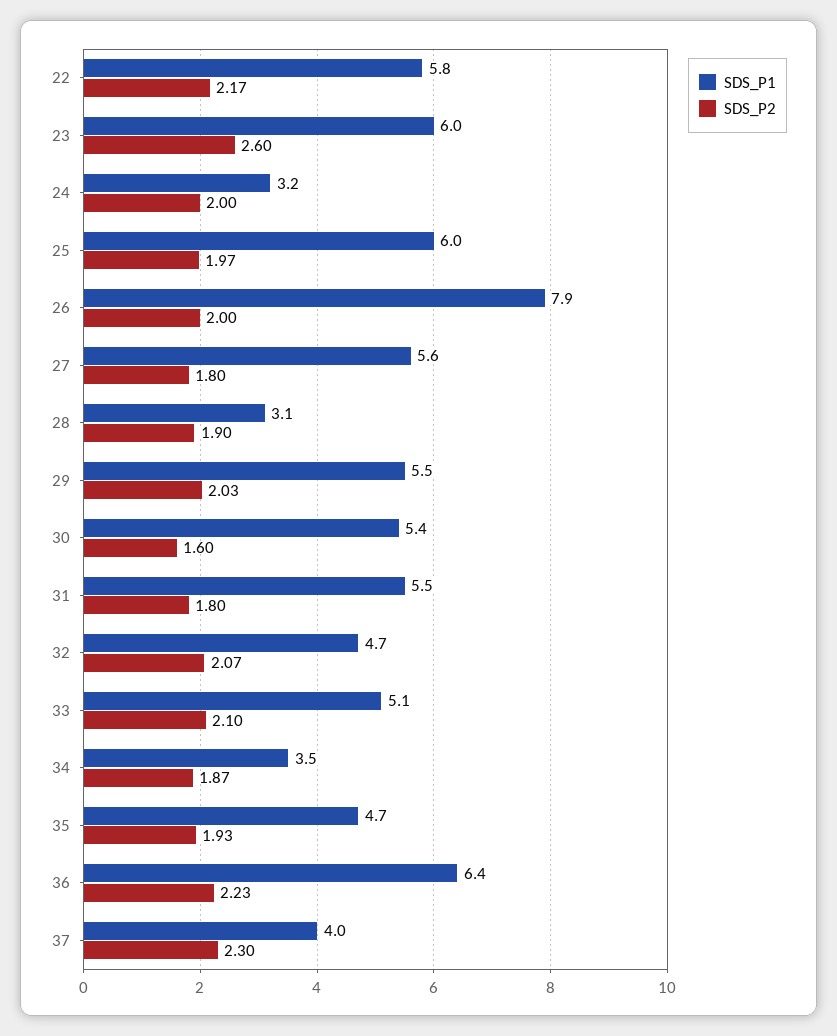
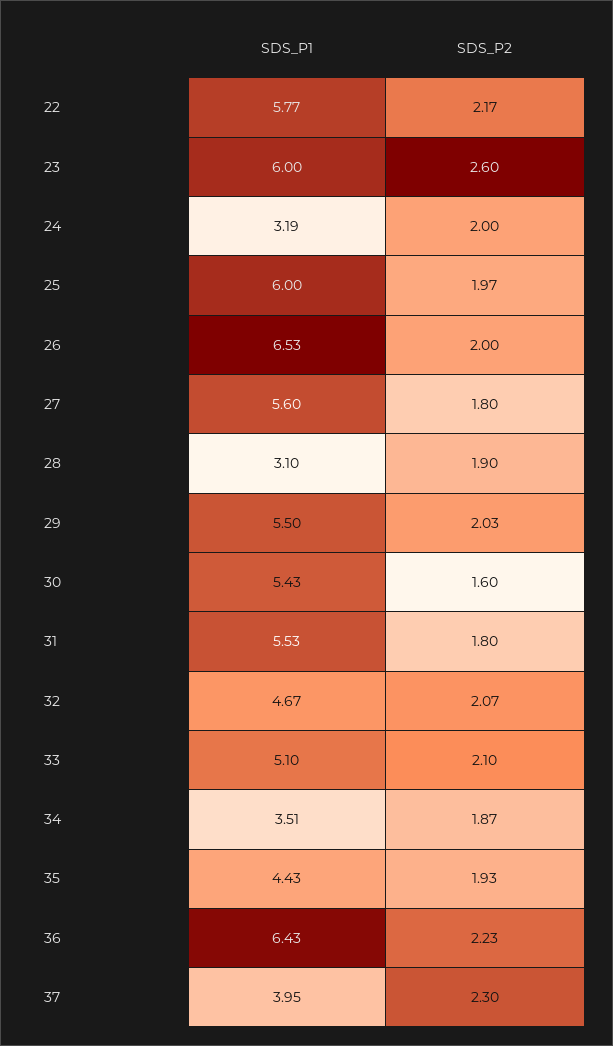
SDS_P1, 26: 7.9 -> 6.53
SDS_P1, 35: 4.7 -> 4.43

